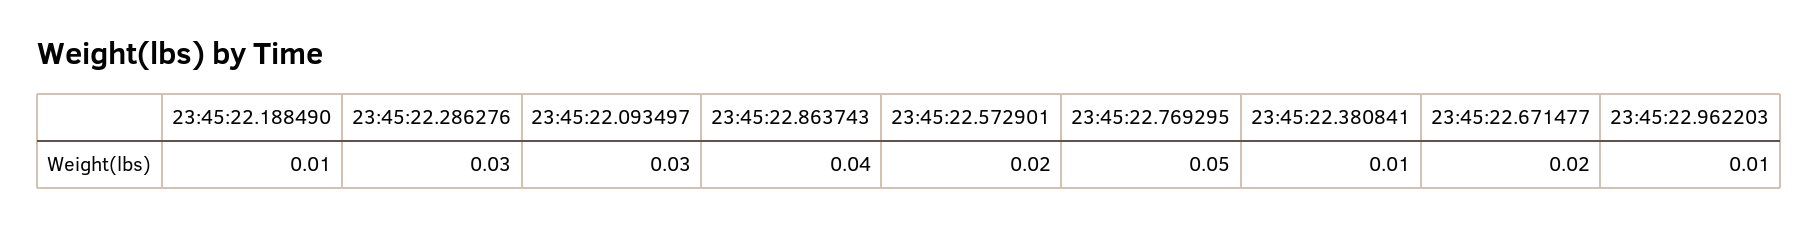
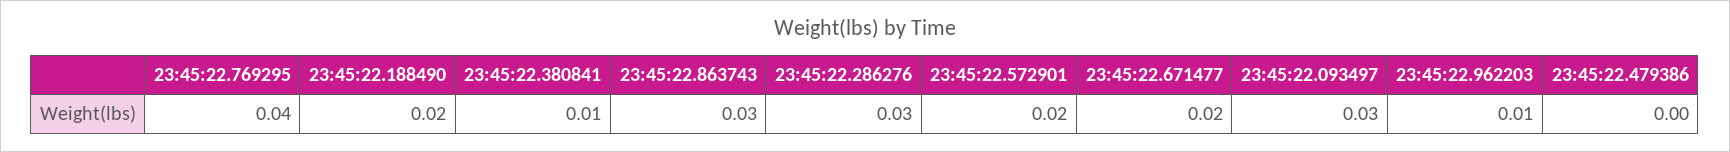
23:45:22.188490: 0.01 -> 0.02
23:45:22.863743: 0.04 -> 0.03
23:45:22.769295: 0.05 -> 0.04
23:45:22.479386: none -> 0

